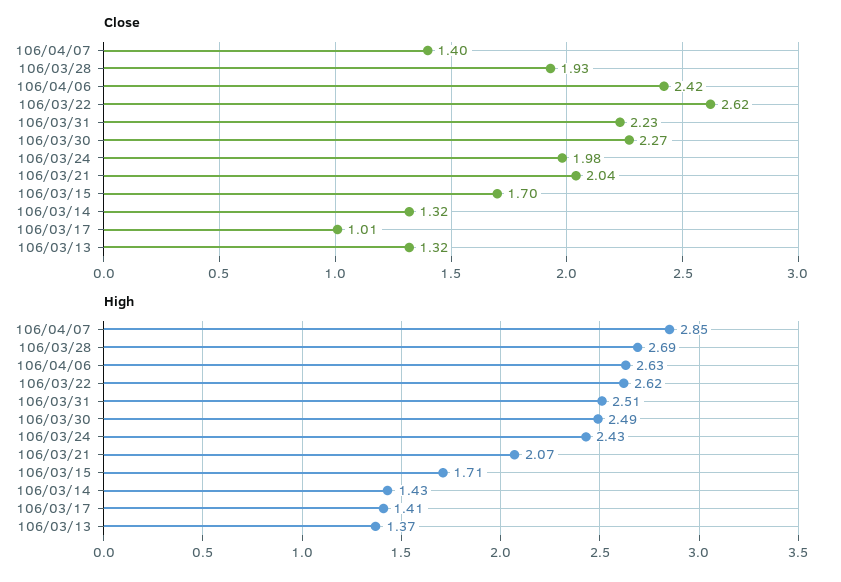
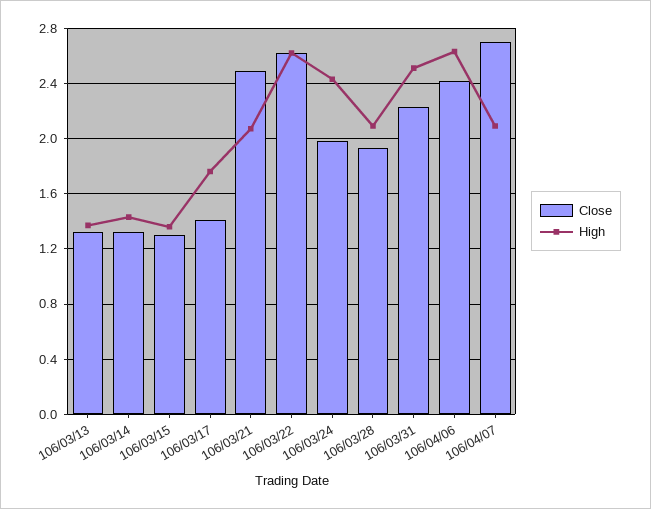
Close, 106/04/07: 1.4 -> 2.7
Close, 106/03/30: 2.27 -> none
Close, 106/03/21: 2.04 -> 2.5
Close, 106/03/15: 1.7 -> 1.3
Close, 106/03/17: 1.01 -> 1.4
High, 106/04/07: 2.85 -> 2.1
High, 106/03/28: 2.69 -> 2.1
High, 106/03/30: 2.49 -> none
High, 106/03/15: 1.71 -> 1.35
High, 106/03/17: 1.41 -> 1.75

